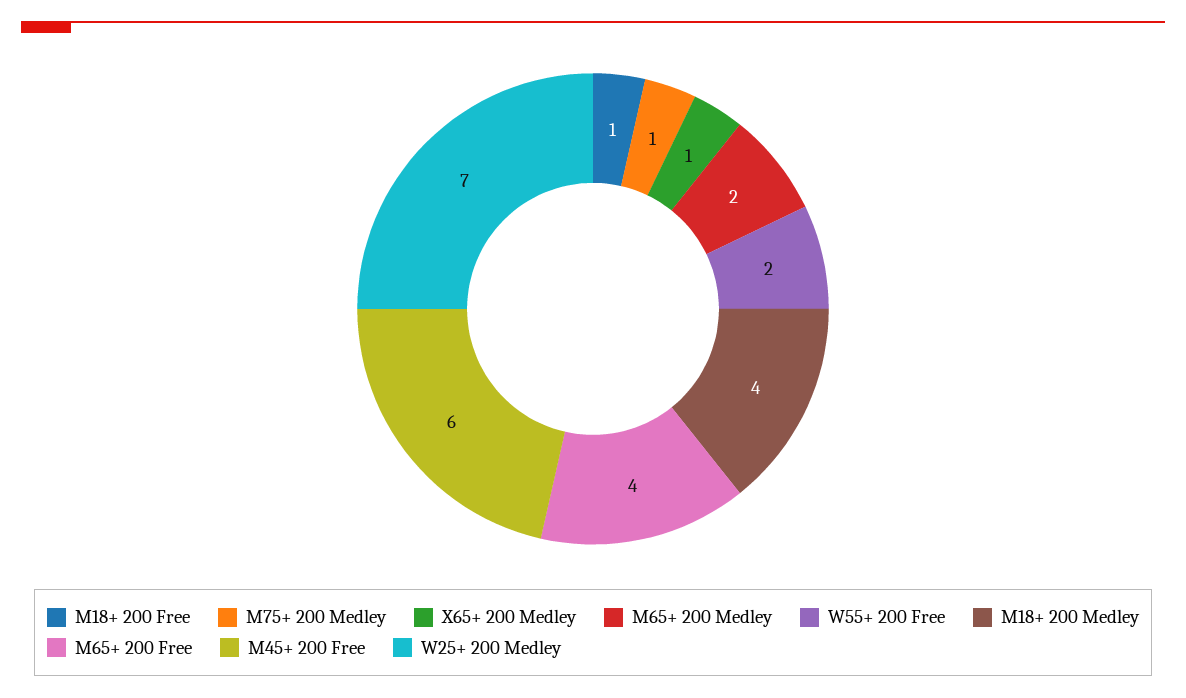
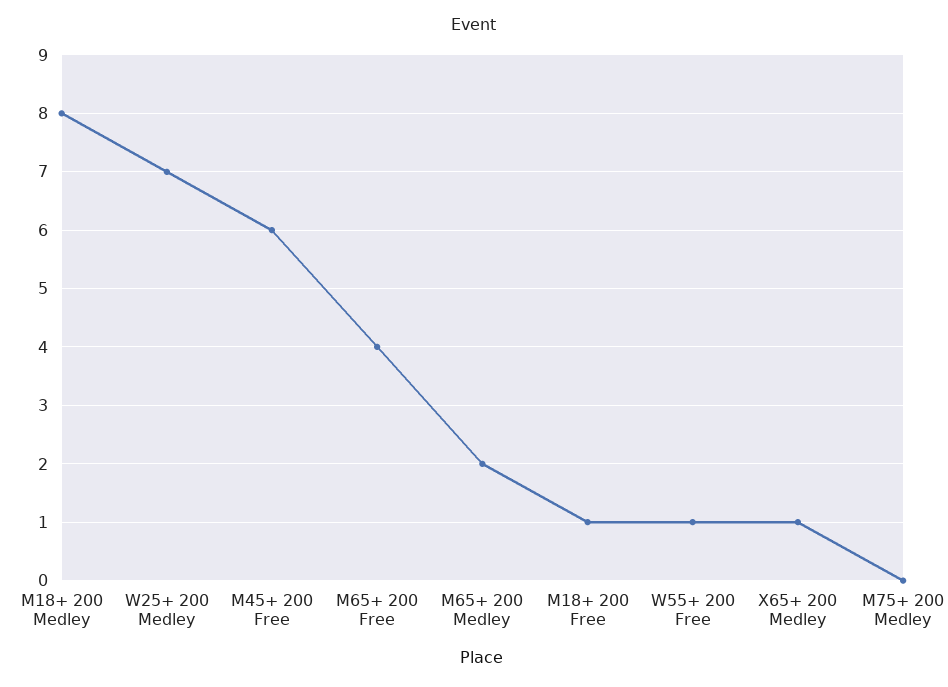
M75+ 200 Medley: 1 -> 0
W55+ 200 Free: 2 -> 1
M18+ 200 Medley: 4 -> 8

